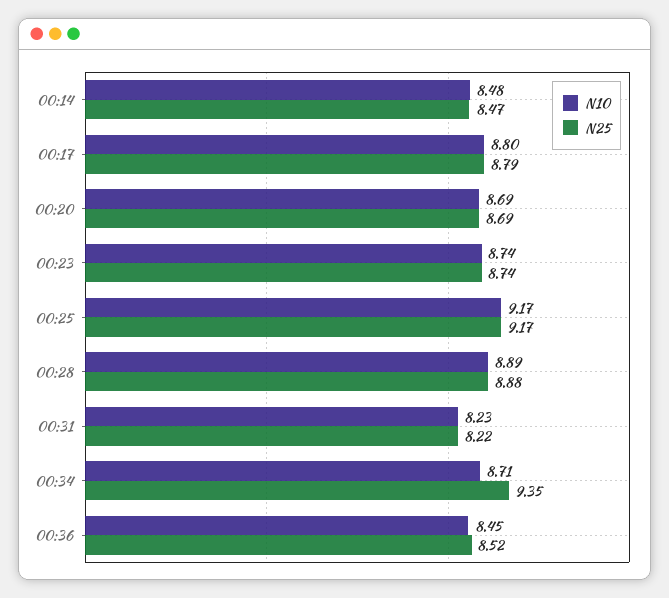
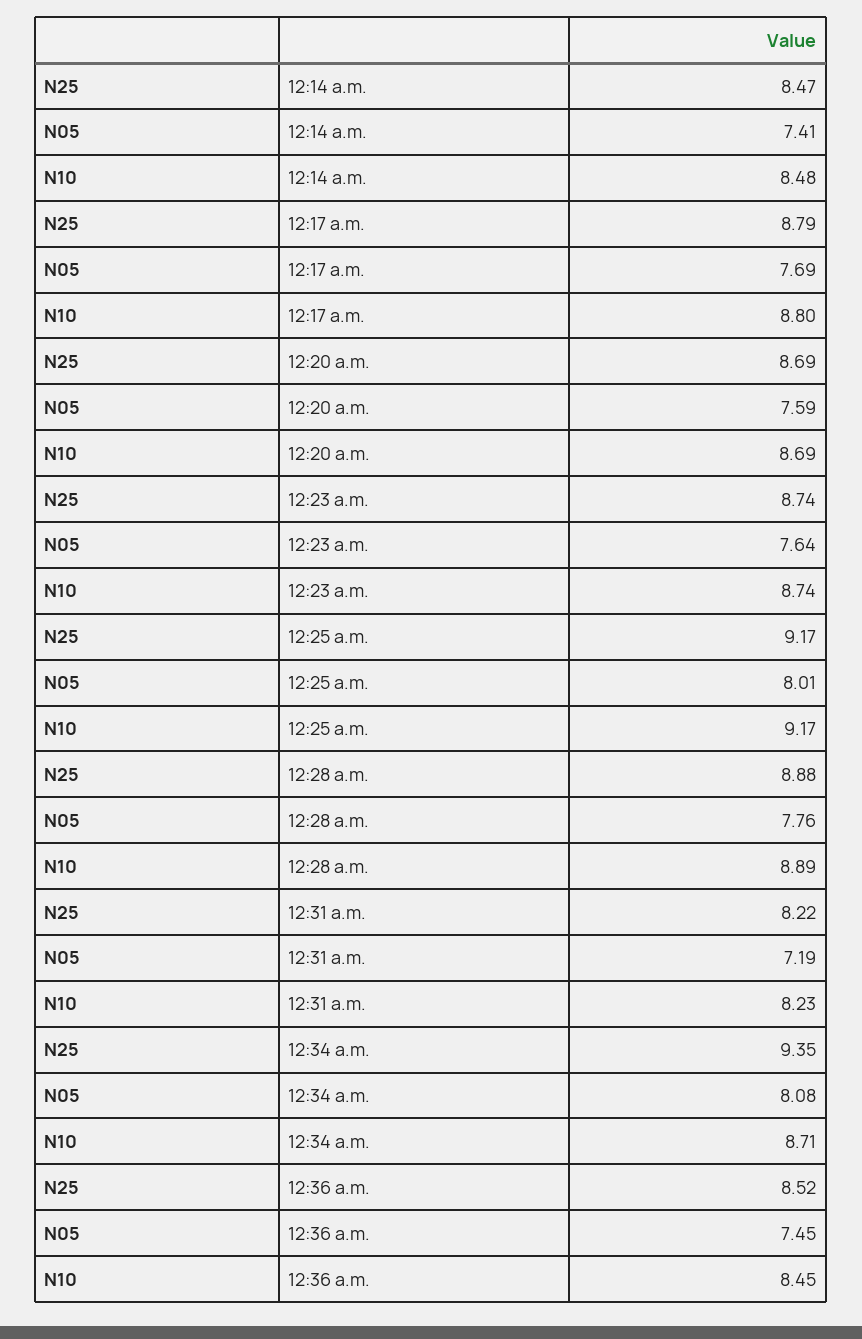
N05, 00:14: none -> 7.41
N05, 00:17: none -> 7.69
N05, 00:20: none -> 7.59
N05, 00:23: none -> 7.64
N05, 00:25: none -> 8.01
N05, 00:28: none -> 7.76
N05, 00:31: none -> 7.19
N05, 00:34: none -> 8.08
N05, 00:36: none -> 7.45

